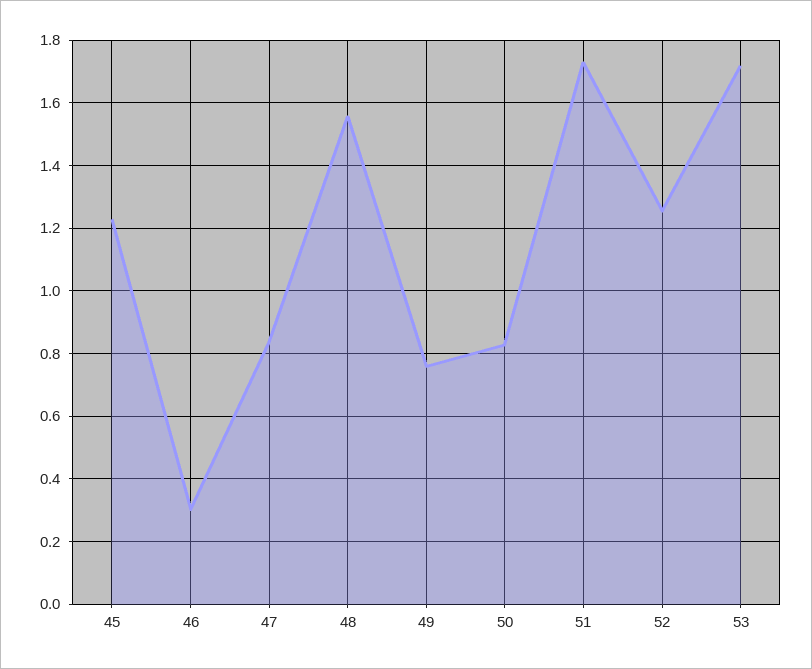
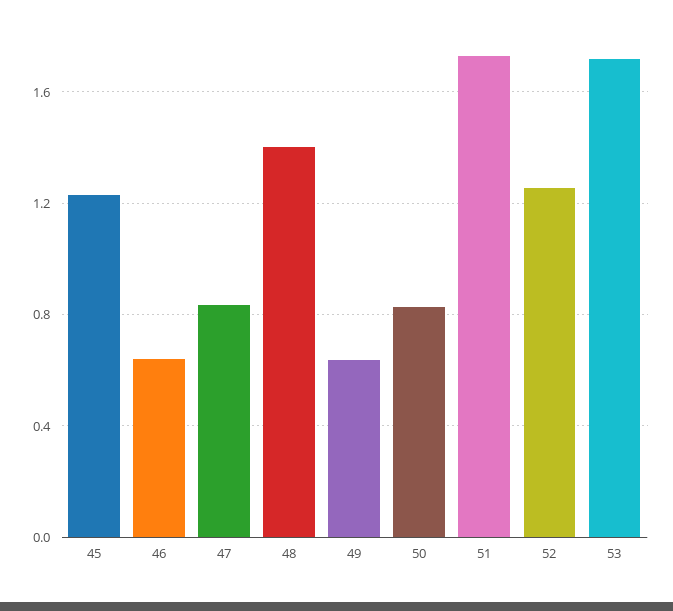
46: 0.3 -> 0.65
48: 1.56 -> 1.4
49: 0.76 -> 0.65

